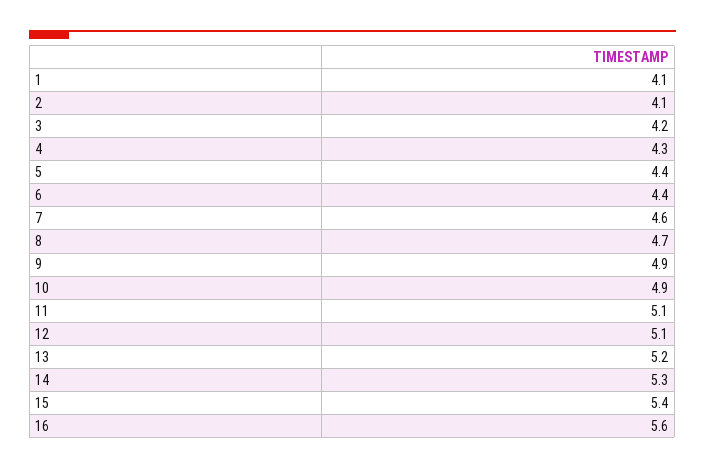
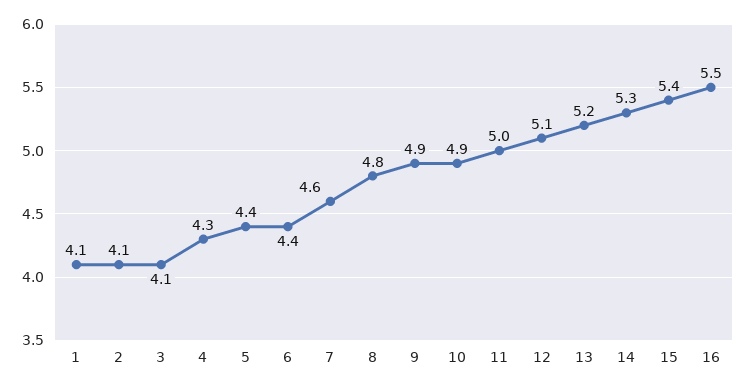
3: 4.2 -> 4.1
8: 4.7 -> 4.8
11: 5.1 -> 5
16: 5.6 -> 5.5

